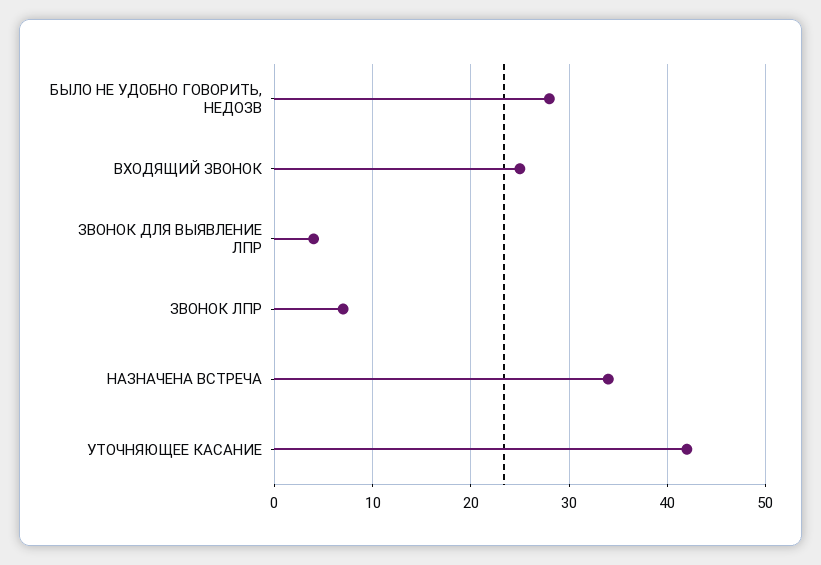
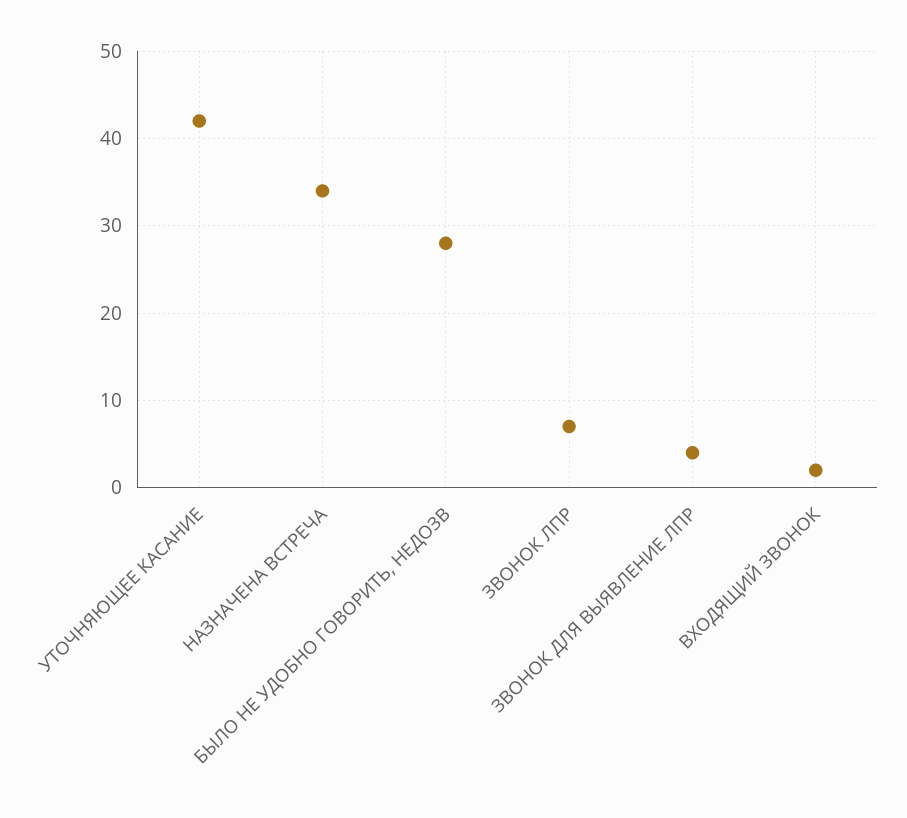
ВХОДЯЩИЙ ЗВОНОК: 25 -> 2

